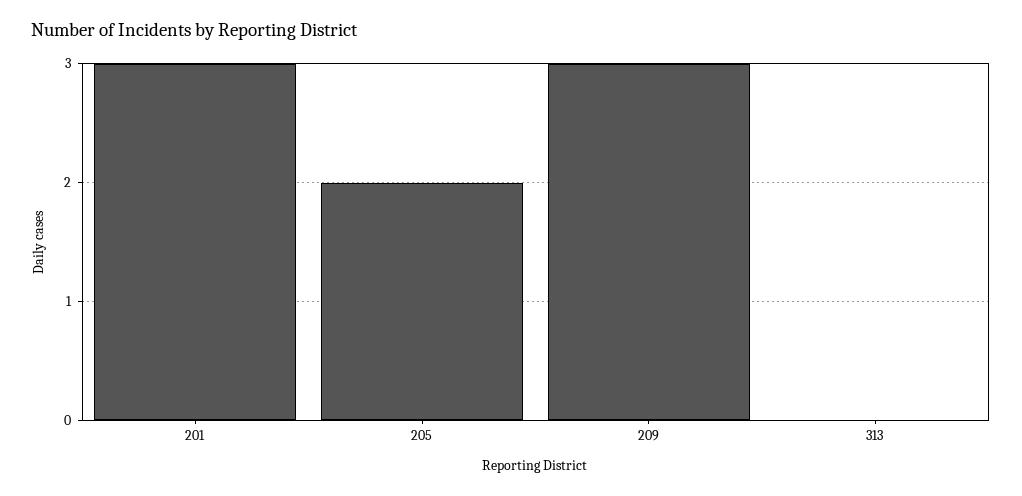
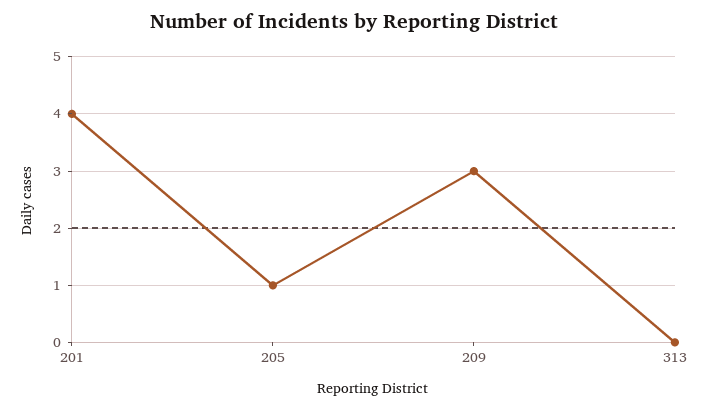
201: 3 -> 4
205: 2 -> 1

